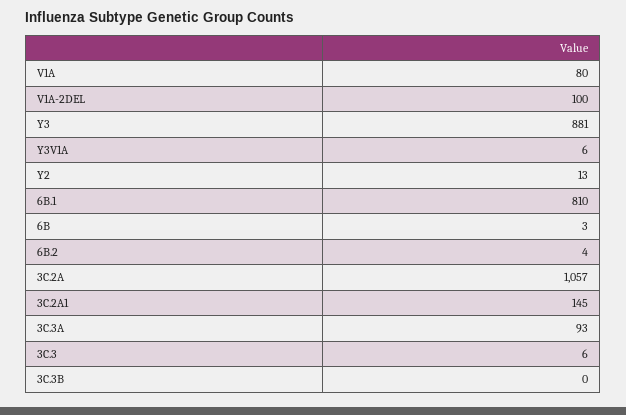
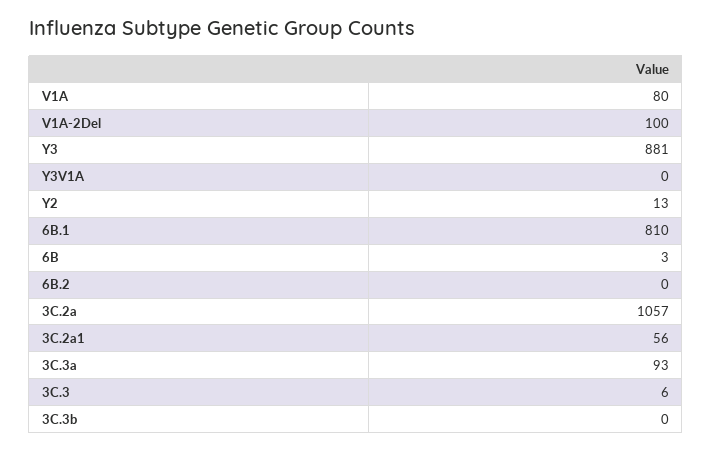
Y3V1A: 6 -> 0
6B.2: 4 -> 0
3C.2A1: 145 -> 56

